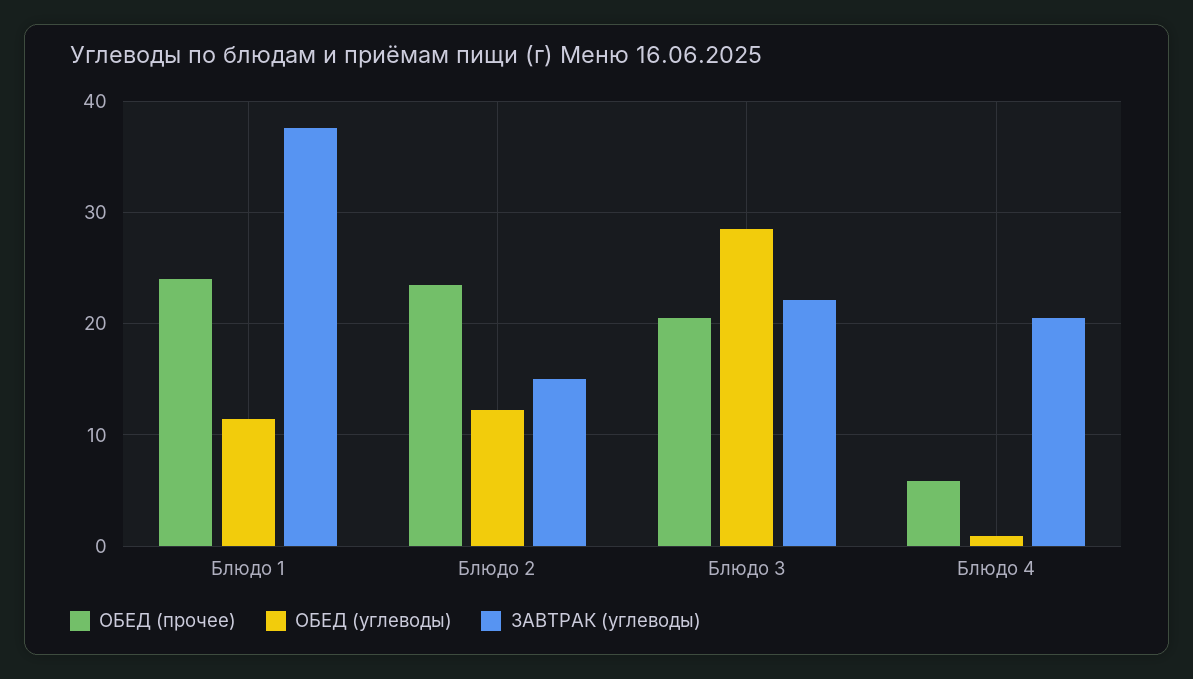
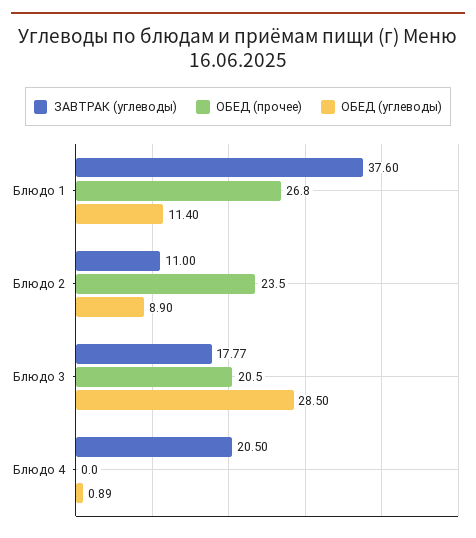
ОБЕД (прочее), Блюдо 1: 24 -> 26.8
ОБЕД (углеводы), Блюдо 2: 12 -> 8.9
ЗАВТРАК (углеводы), Блюдо 2: 15 -> 11
ЗАВТРАК (углеводы), Блюдо 3: 22 -> 17.77
ОБЕД (прочее), Блюдо 4: 6 -> 0

